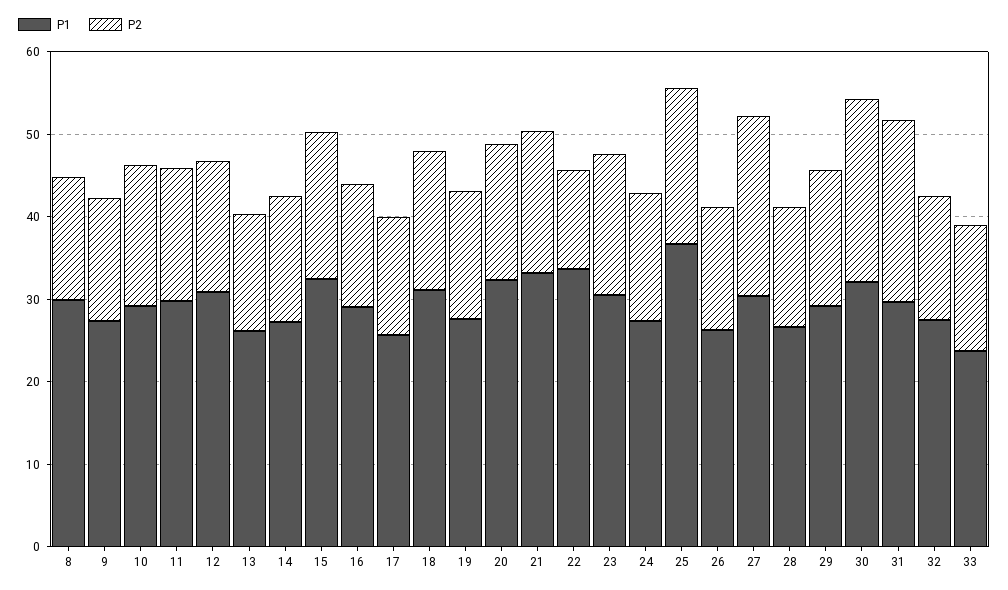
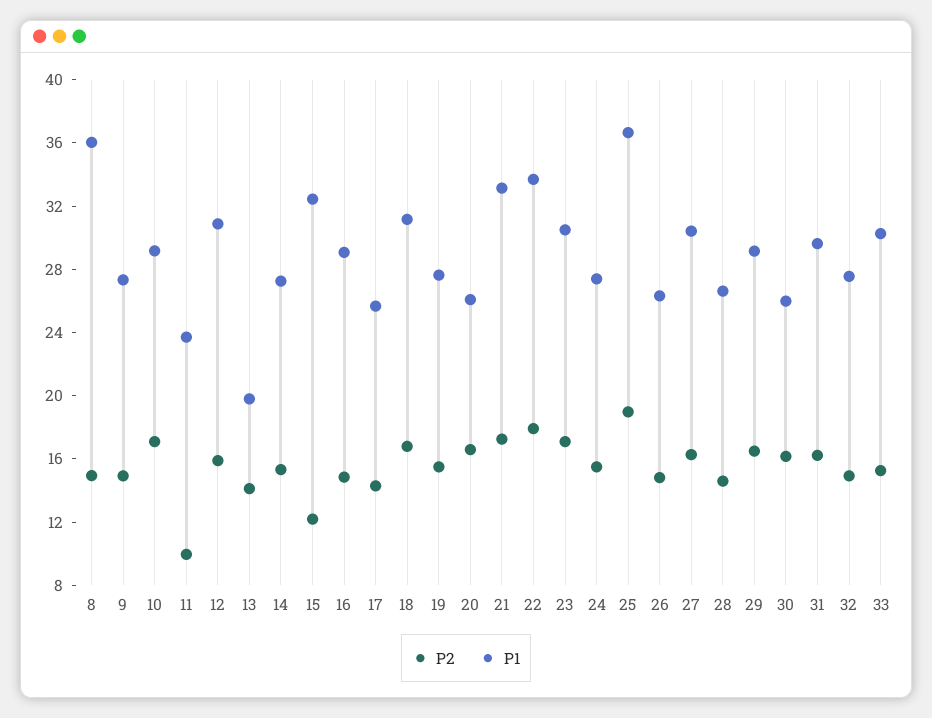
P1, 8: 30 -> 36
P1, 11: 30 -> 24
P2, 11: 16 -> 10
P1, 13: 26 -> 20
P2, 15: 18 -> 12
P1, 20: 32 -> 26
P2, 22: 12 -> 18
P2, 27: 22 -> 16
P1, 30: 32 -> 26
P2, 30: 22 -> 16
P2, 31: 22 -> 16
P1, 33: 24 -> 30

